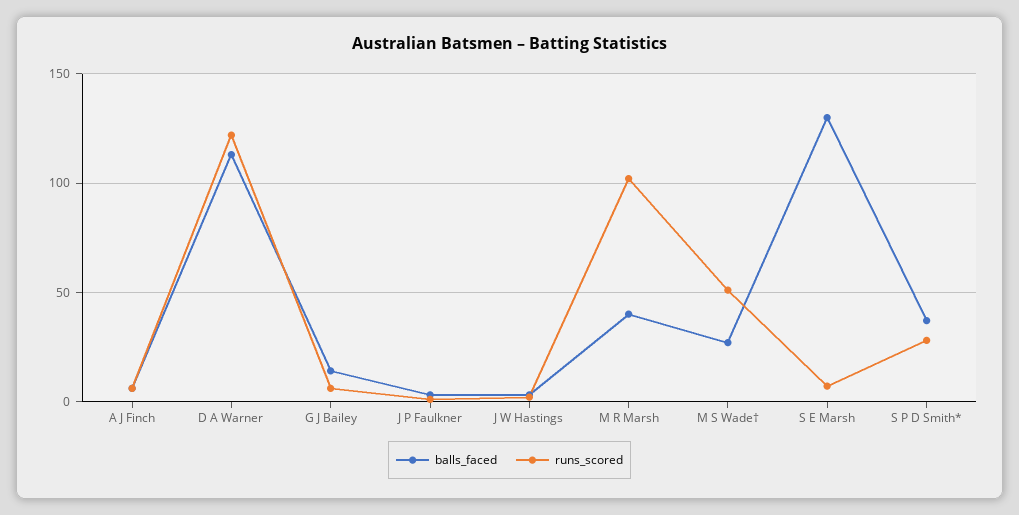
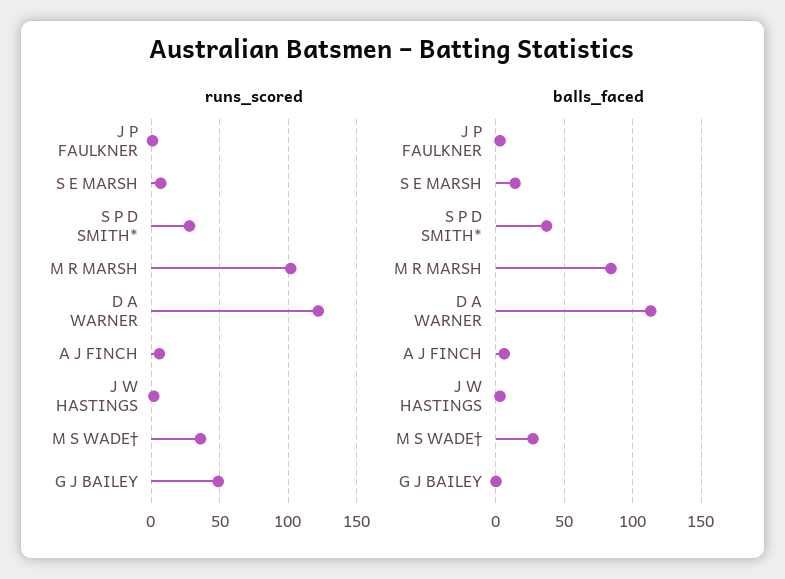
balls_faced, G J Bailey: 15 -> 0
runs_scored, G J Bailey: 5 -> 50
balls_faced, M R Marsh: 40 -> 85
runs_scored, M S Wade†: 50 -> 35
balls_faced, S E Marsh: 130 -> 15

